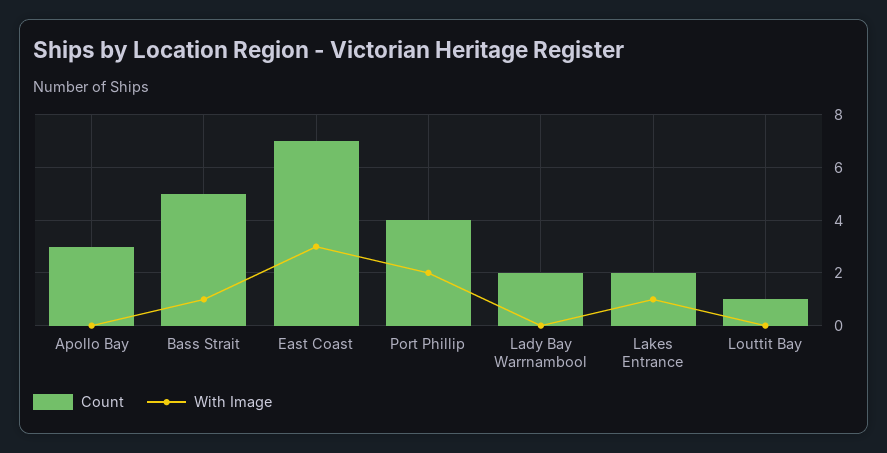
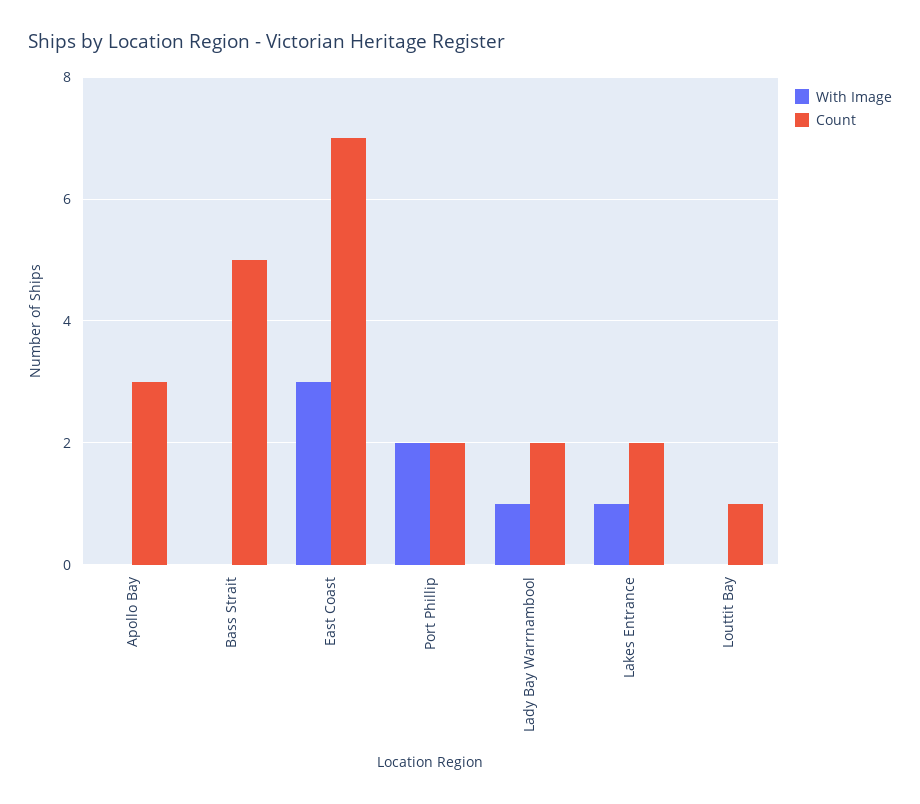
With Image, Bass Strait: 1 -> 0
Count, Port Phillip: 4 -> 2
With Image, Lady Bay Warrnambool: 0 -> 1

